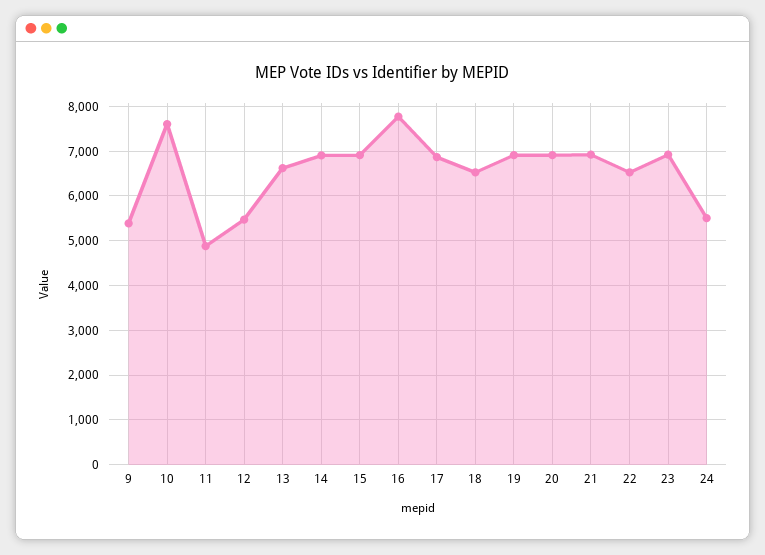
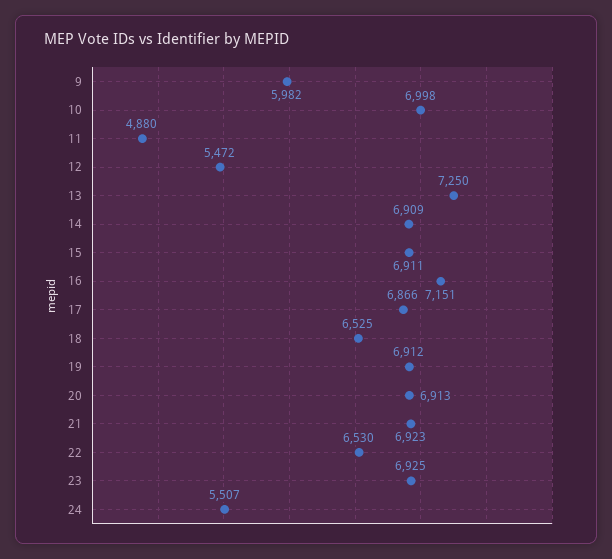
9: 5400 -> 5982
10: 7600 -> 6998
13: 6600 -> 7250
16: 7800 -> 7151

